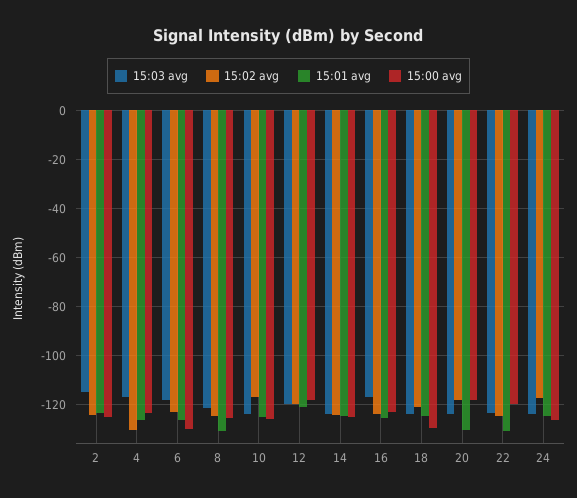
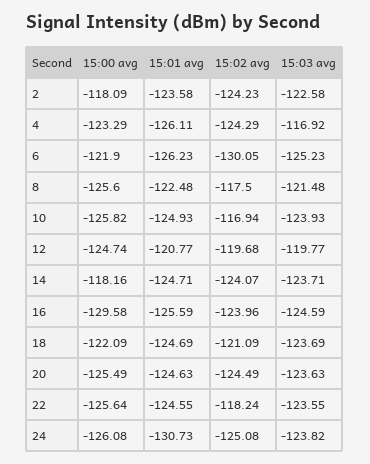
15:03 avg, 2: -115 -> -122.58
15:00 avg, 2: -125 -> -118.09
15:02 avg, 4: -130 -> -124.29
15:03 avg, 6: -117.5 -> -125.23
15:02 avg, 6: -122.5 -> -130.05
15:00 avg, 6: -130 -> -121.9
15:02 avg, 8: -125 -> -117.5
15:01 avg, 8: -130 -> -122.48
15:00 avg, 12: -117.5 -> -124.74
15:00 avg, 14: -125 -> -118.16
15:03 avg, 16: -117.5 -> -124.59
15:00 avg, 16: -122.5 -> -129.58
15:00 avg, 18: -130 -> -122.09
15:02 avg, 20: -117.5 -> -124.49
15:01 avg, 20: -130 -> -124.63
15:00 avg, 20: -117.5 -> -125.49
15:02 avg, 22: -125 -> -118.24
15:01 avg, 22: -130 -> -124.55
15:00 avg, 22: -120 -> -125.64
15:02 avg, 24: -117.5 -> -125.08
15:01 avg, 24: -125 -> -130.73

